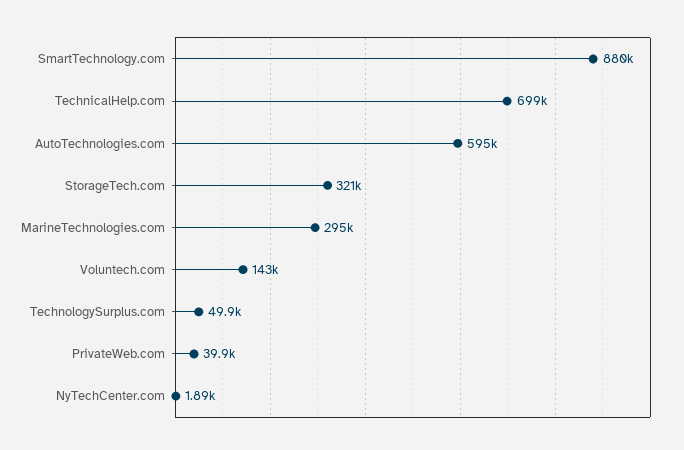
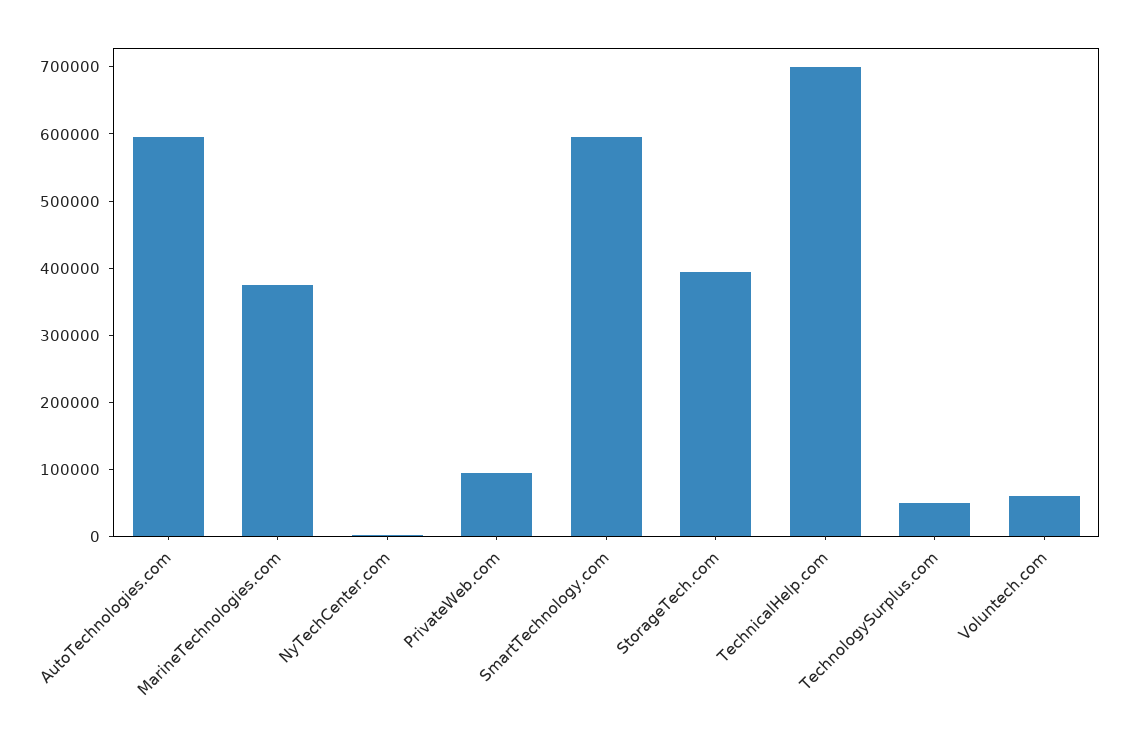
SmartTechnology.com: 880000 -> 600000
StorageTech.com: 321000 -> 400000
MarineTechnologies.com: 295000 -> 380000
Voluntech.com: 143000 -> 60000
PrivateWeb.com: 39900 -> 100000

